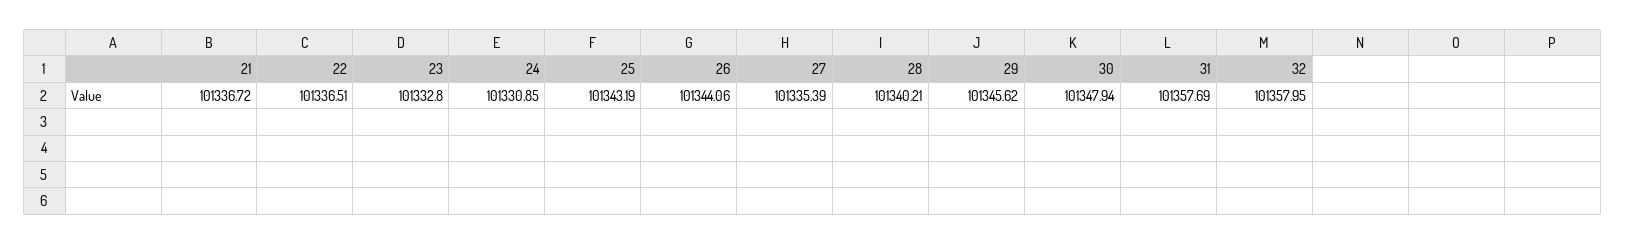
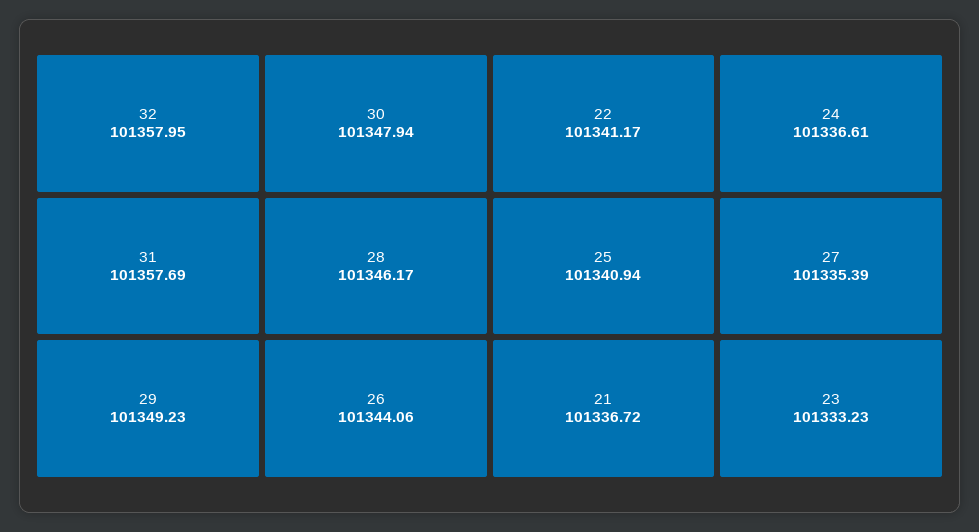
22: 101336.51 -> 101341.17
23: 101332.8 -> 101333.23
24: 101330.85 -> 101336.61
25: 101343.19 -> 101340.94
28: 101340.21 -> 101346.17
29: 101345.62 -> 101349.23

